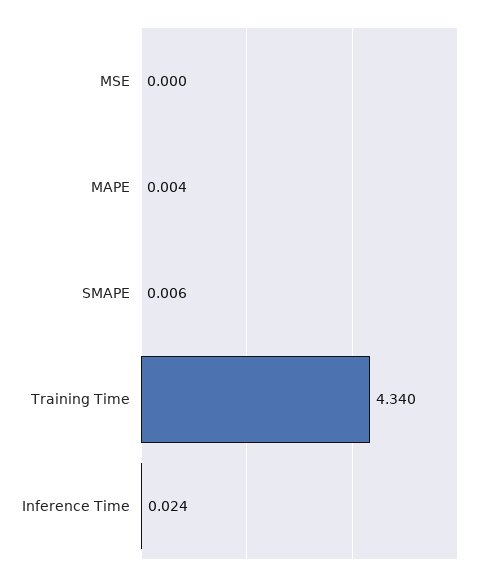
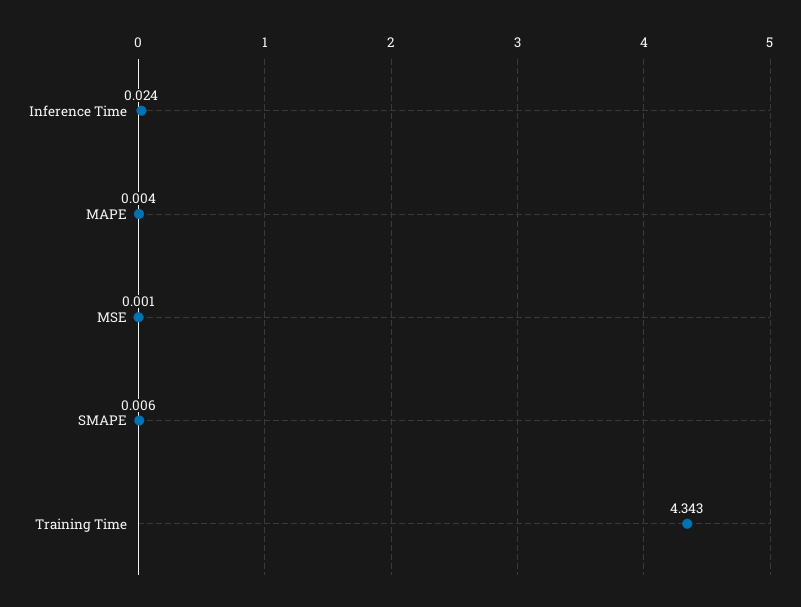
MSE: 0 -> 0.001
Training Time: 4.34 -> 4.343

